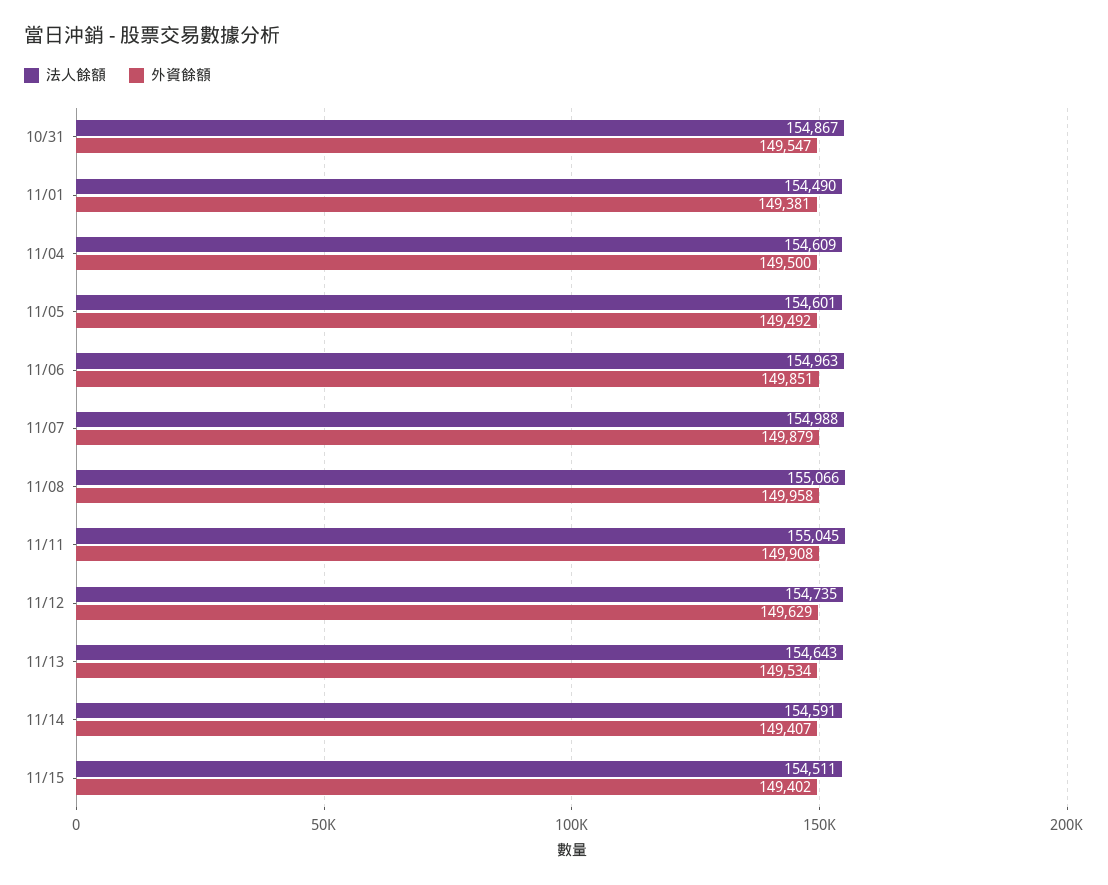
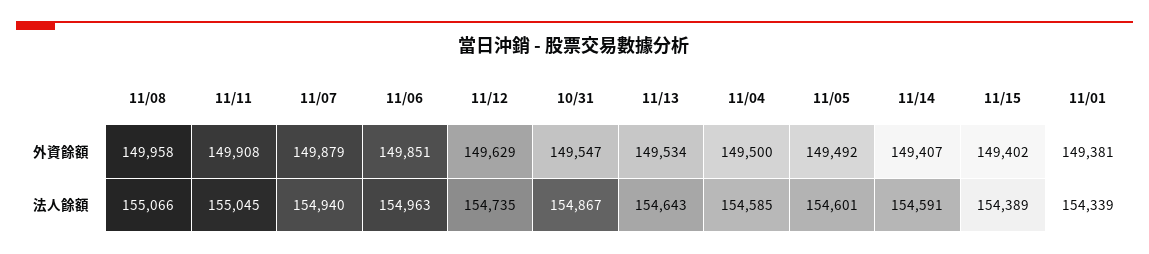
法人餘額, 11/01: 154490 -> 154339
法人餘額, 11/04: 154609 -> 154585
法人餘額, 11/07: 154988 -> 154940
法人餘額, 11/15: 154511 -> 154389

